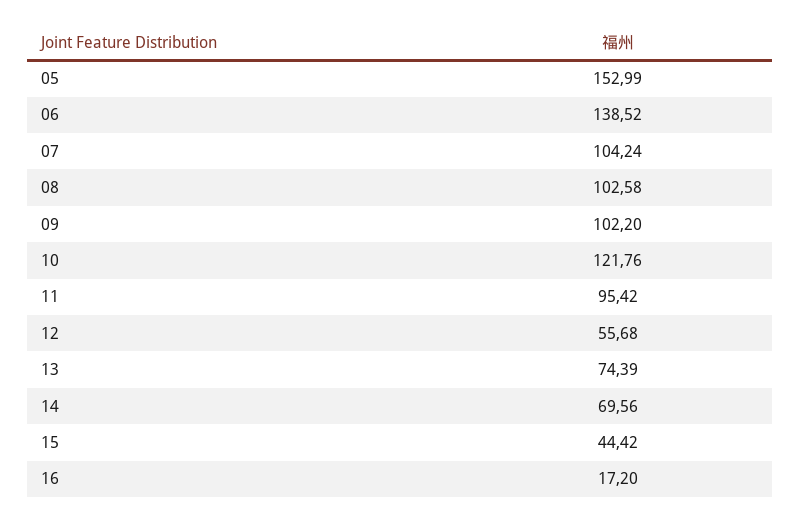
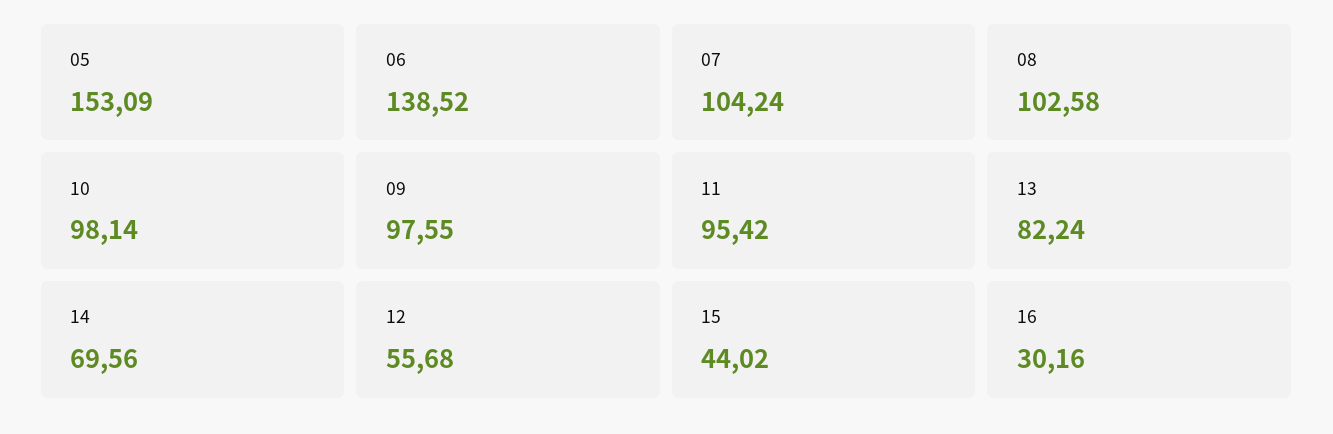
05: 152.99 -> 153.09
09: 102.2 -> 97.55
10: 121.76 -> 98.14
13: 74.39 -> 82.24
15: 44.42 -> 44.02
16: 17.2 -> 30.16

